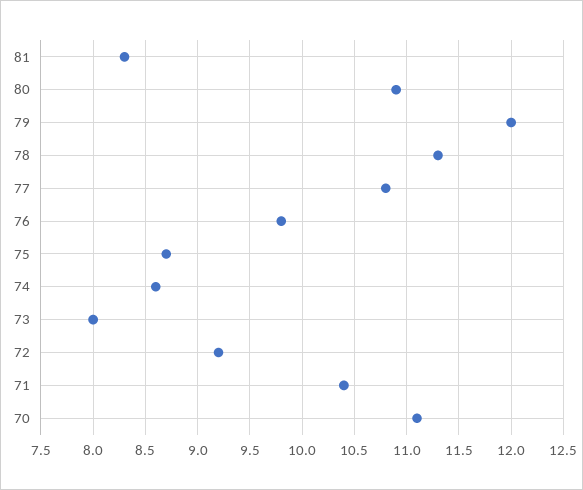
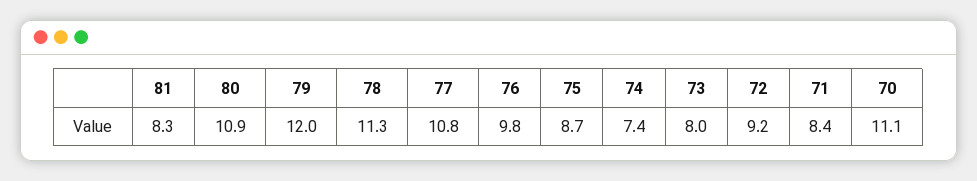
74: 8.6 -> 7.4
71: 10.4 -> 8.4

